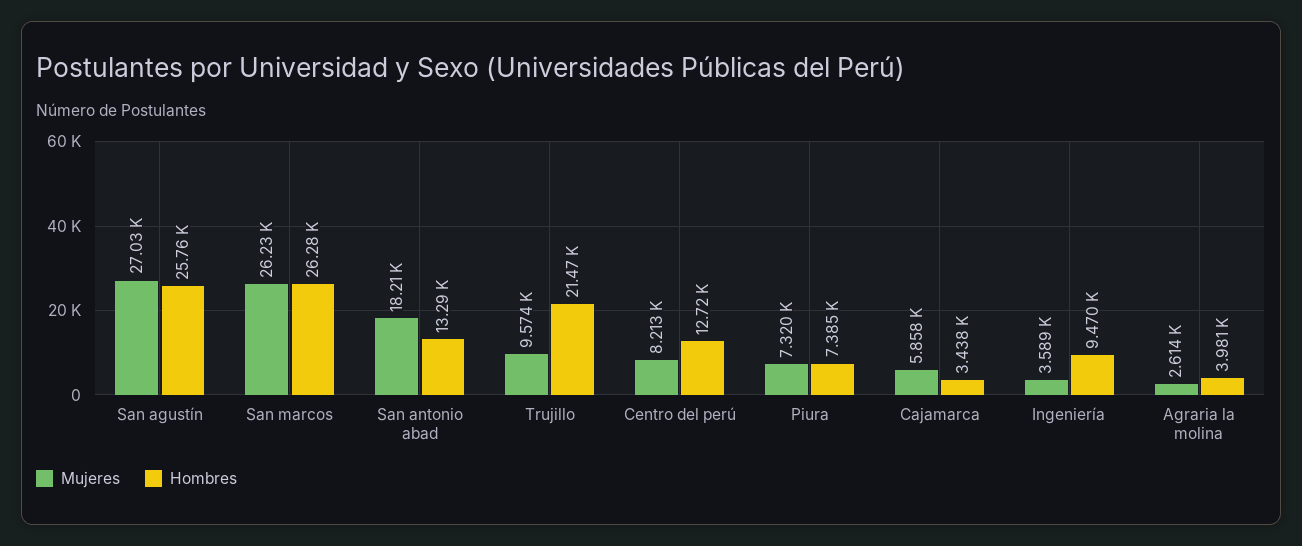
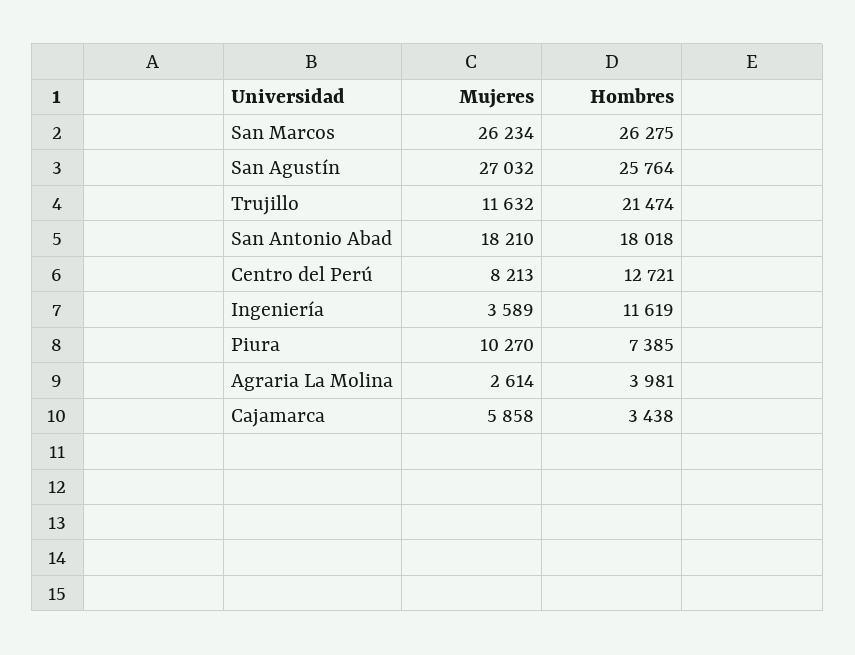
Hombres, San antonio abad: 13290 -> 18018
Mujeres, Trujillo: 9574 -> 11632
Mujeres, Piura: 7320 -> 10270
Hombres, Ingeniería: 9470 -> 11619

